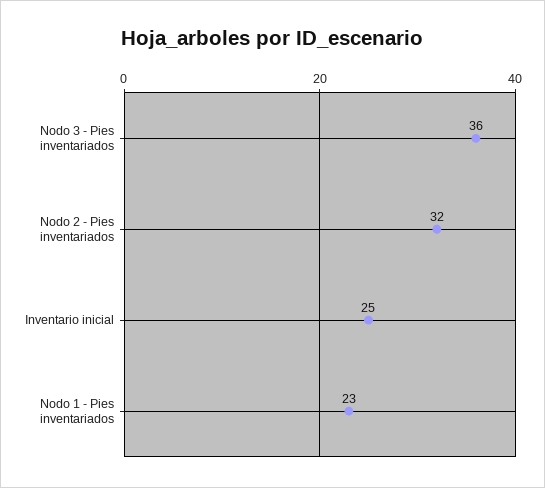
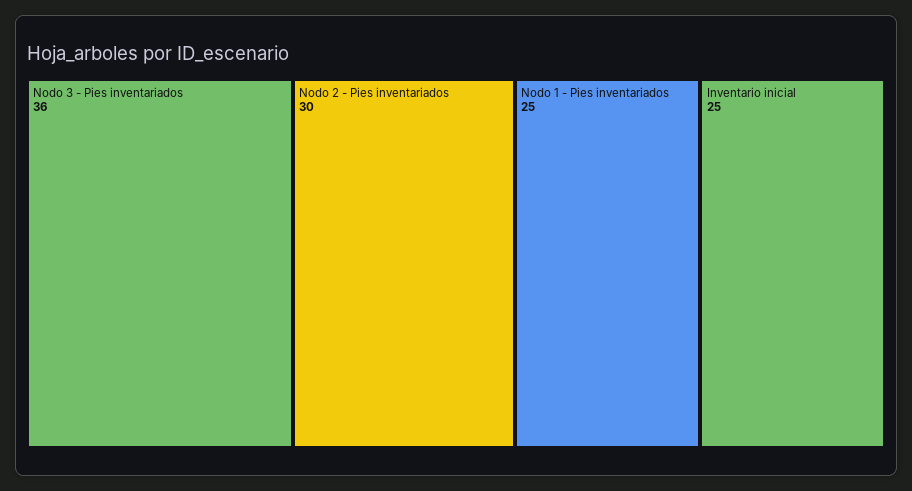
Nodo 2 - Pies inventariados: 32 -> 30
Nodo 1 - Pies inventariados: 23 -> 25

